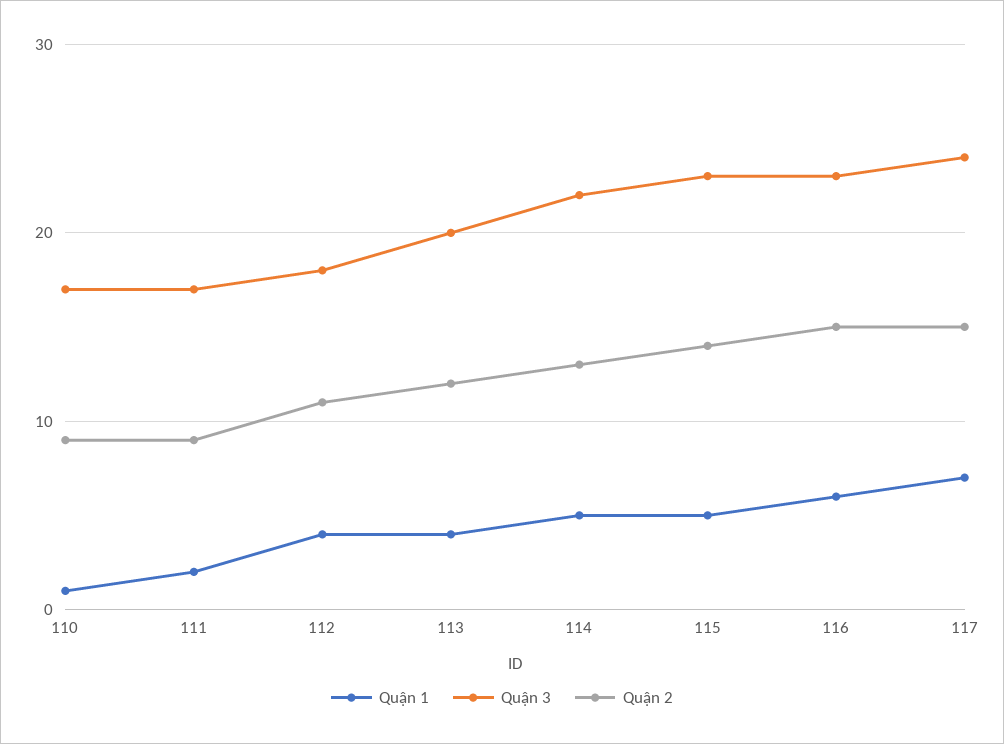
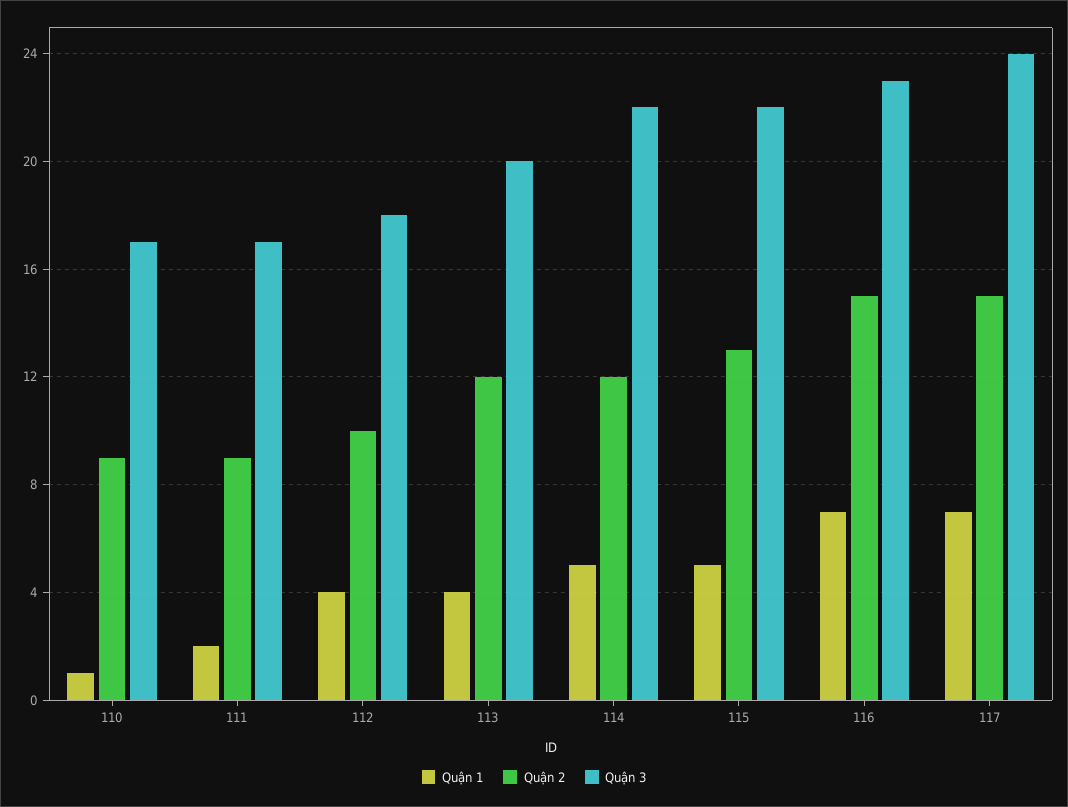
Quận 2, 112: 11 -> 10
Quận 2, 114: 13 -> 12
Quận 3, 115: 23 -> 22
Quận 2, 115: 14 -> 13
Quận 1, 116: 6 -> 7

